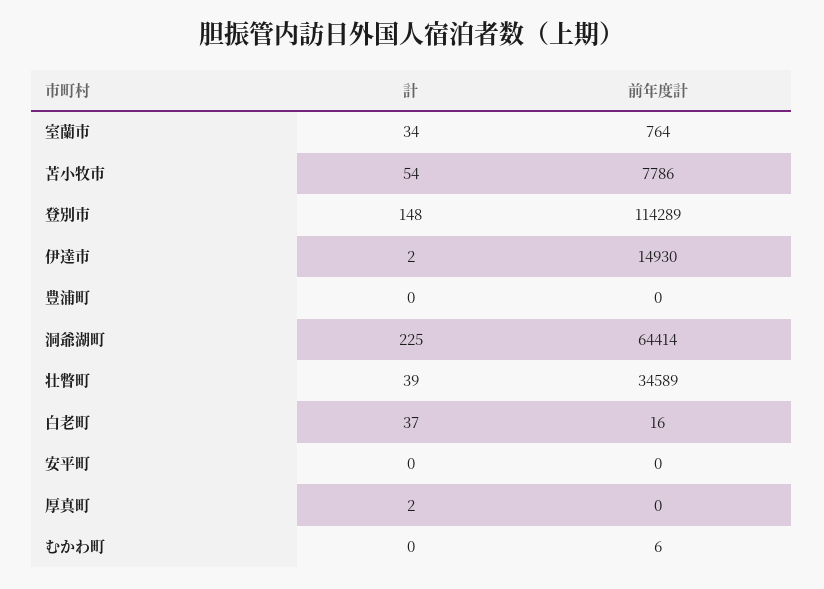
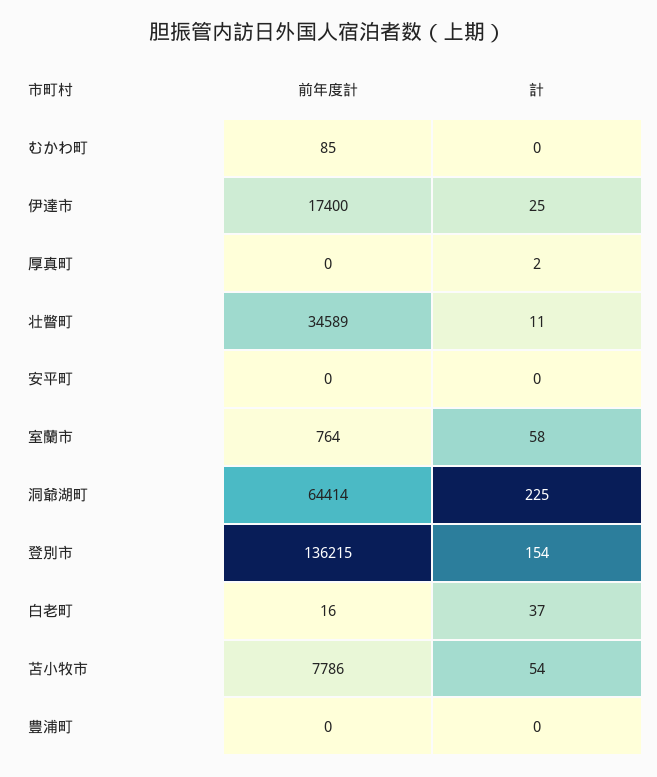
計, 室蘭市: 34 -> 58
計, 登別市: 148 -> 154
前年度計, 登別市: 114289 -> 136215
計, 伊達市: 2 -> 25
前年度計, 伊達市: 14930 -> 17400
計, 壮瞥町: 39 -> 11
前年度計, むかわ町: 6 -> 85

